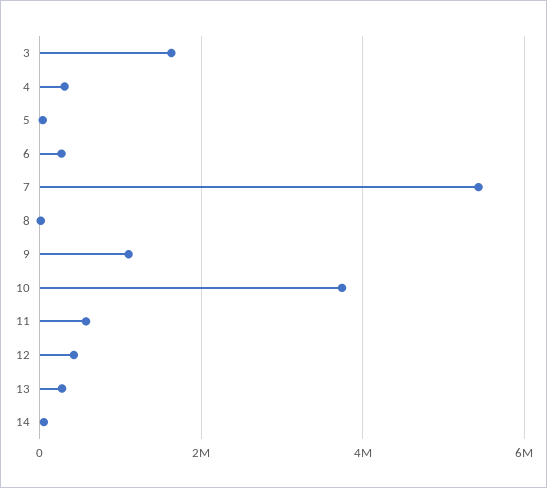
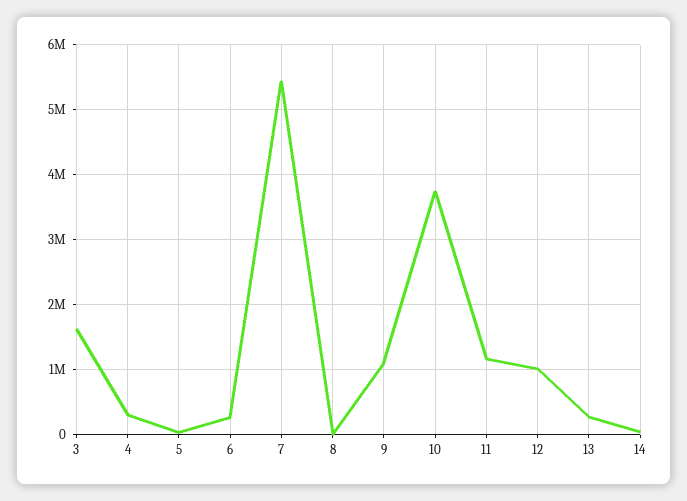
11: 600000 -> 1200000
12: 400000 -> 1000000

